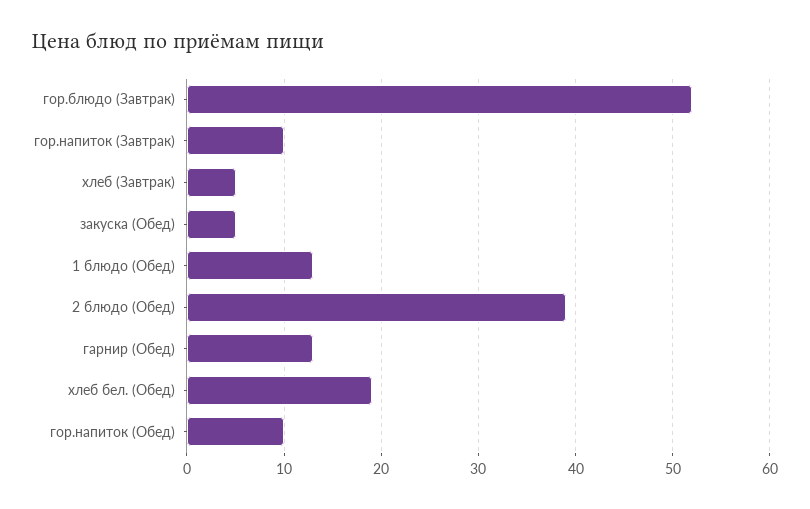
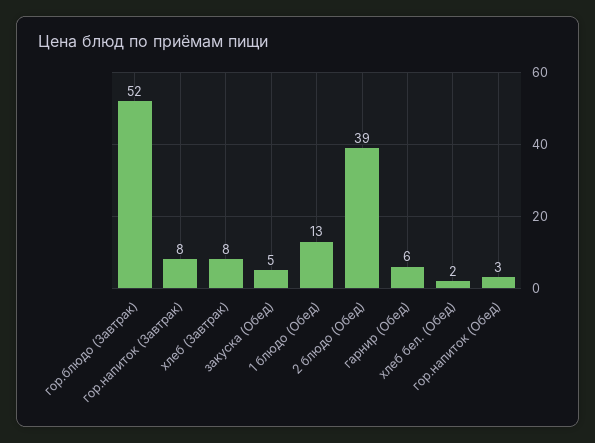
гор.напиток (Завтрак): 10 -> 8
хлеб (Завтрак): 5 -> 8
гарнир (Обед): 13 -> 6
хлеб бел. (Обед): 19 -> 2
гор.напиток (Обед): 10 -> 3

